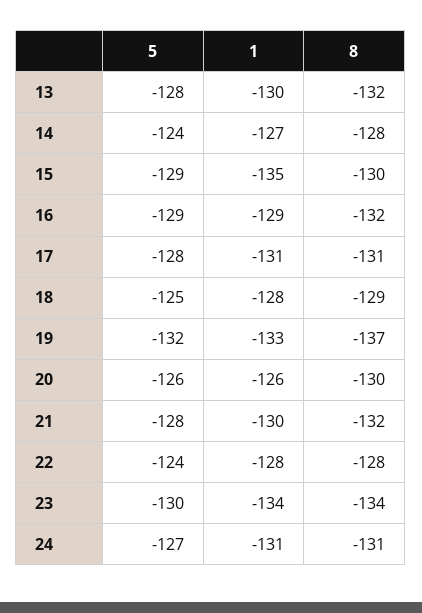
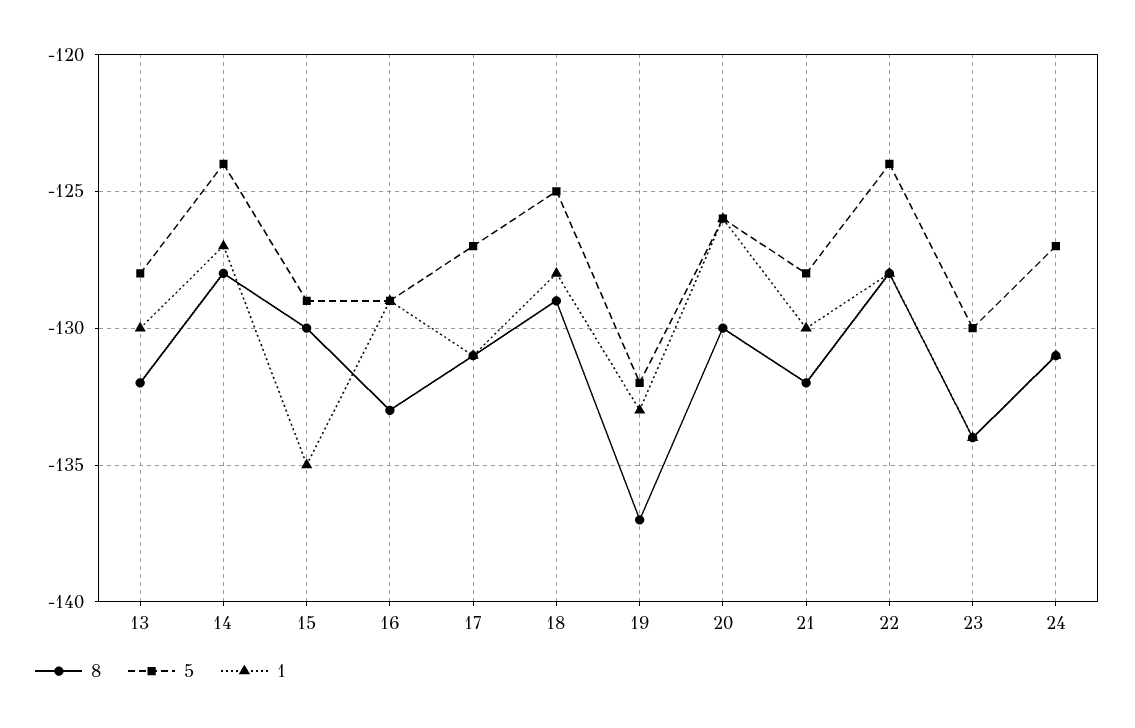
8, 16: -132 -> -133
5, 17: -128 -> -127

